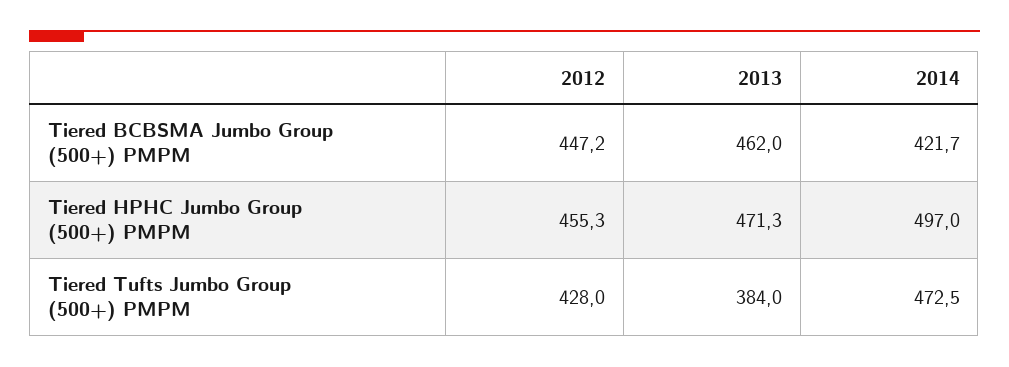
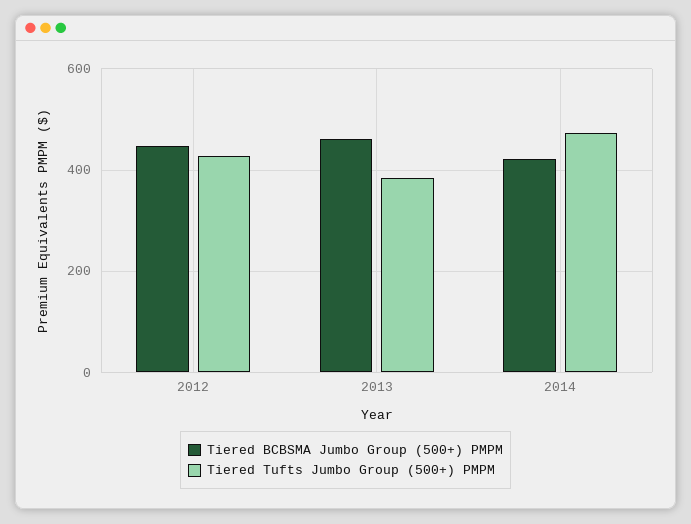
Tiered HPHC Jumbo Group (500+) PMPM, 2012: 455.3 -> none
Tiered HPHC Jumbo Group (500+) PMPM, 2013: 471.3 -> none
Tiered HPHC Jumbo Group (500+) PMPM, 2014: 497 -> none

